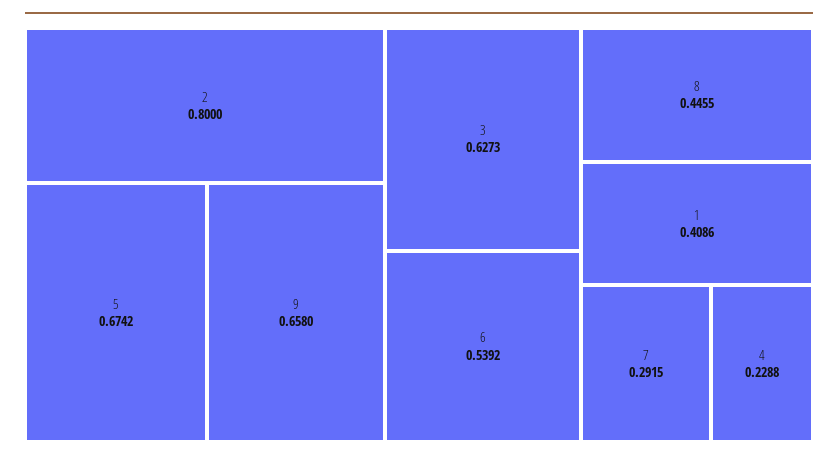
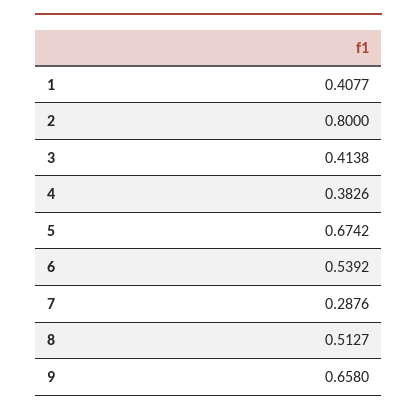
3: 0.6273 -> 0.4138
8: 0.4455 -> 0.5127
1: 0.4086 -> 0.4077
7: 0.2915 -> 0.2876
4: 0.2288 -> 0.3826

